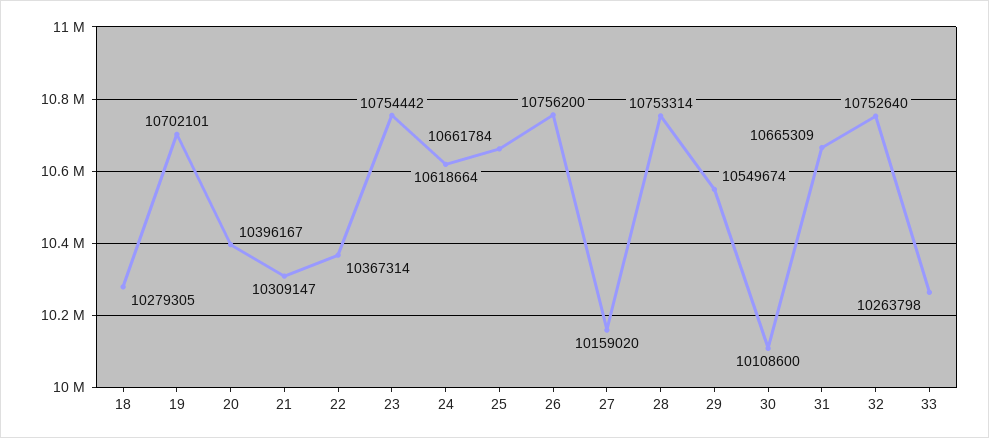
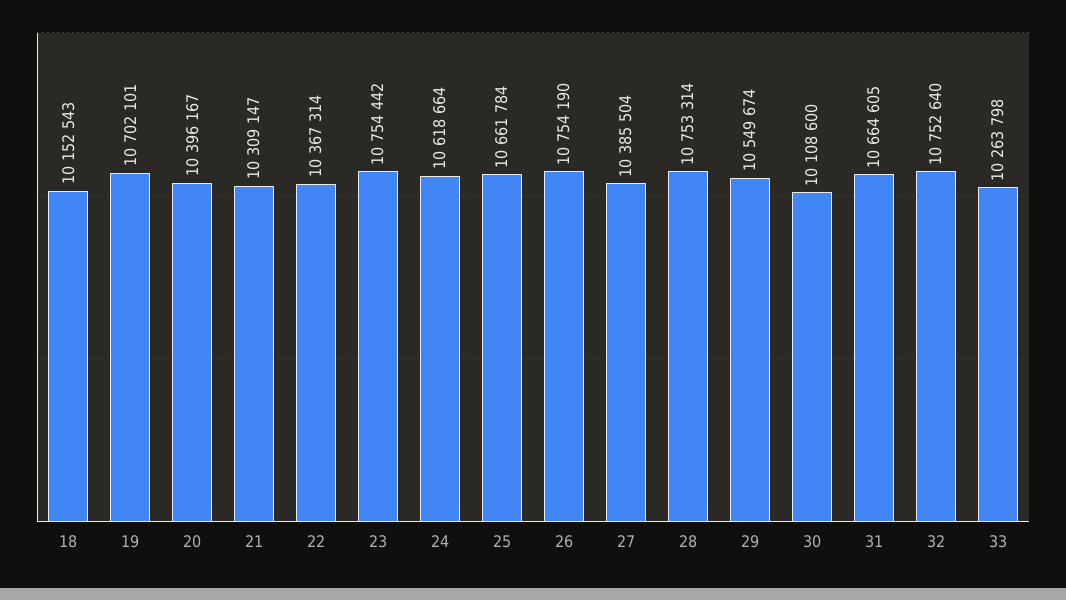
18: 10279305 -> 10152543
26: 10756200 -> 10754190
27: 10159020 -> 10385504
31: 10665309 -> 10664605

